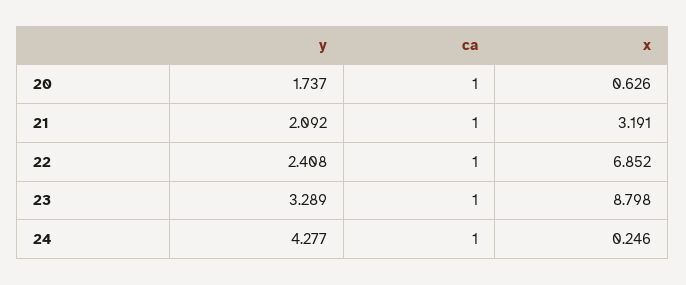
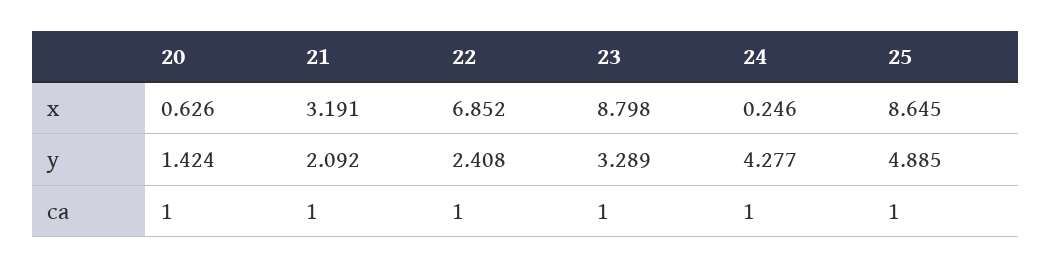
y, 20: 1.737 -> 1.424
x, 25: none -> 8.645
y, 25: none -> 4.885
ca, 25: none -> 1

